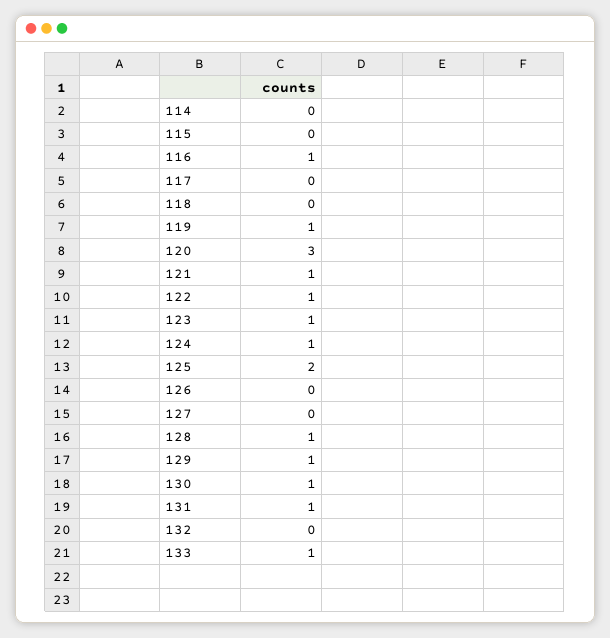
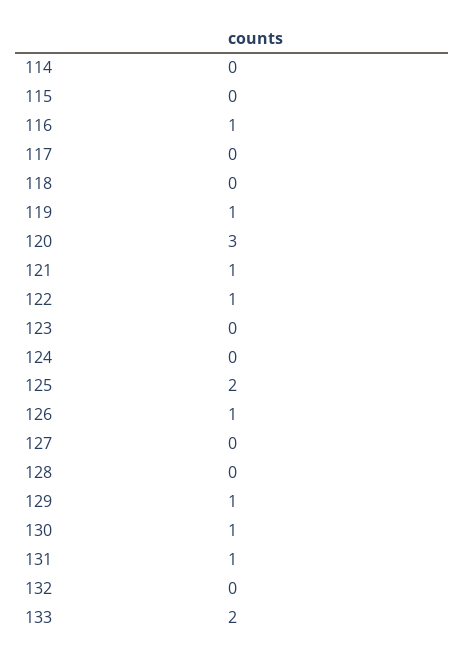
123: 1 -> 0
124: 1 -> 0
126: 0 -> 1
128: 1 -> 0
133: 1 -> 2

